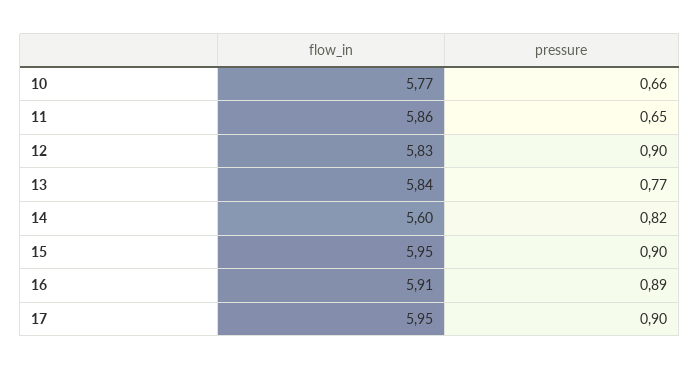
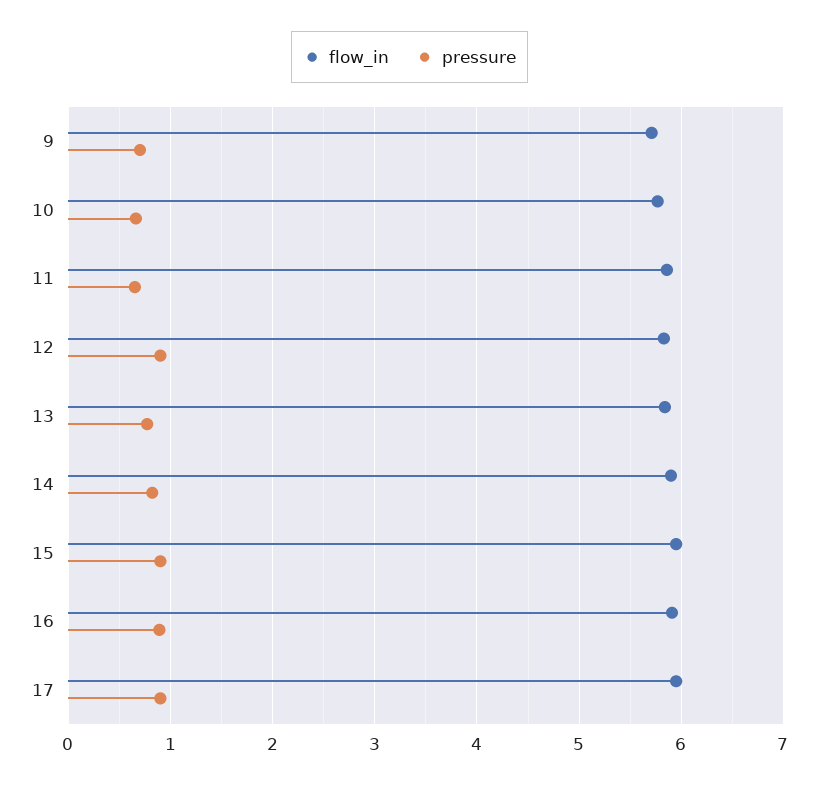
flow_in, 14: 5.6 -> 5.9
flow_in, 9: none -> 5.7
pressure, 9: none -> 0.7

